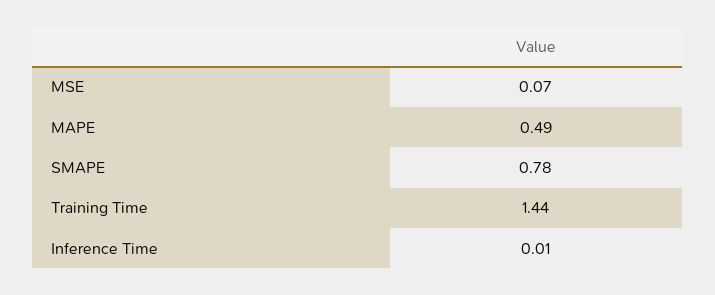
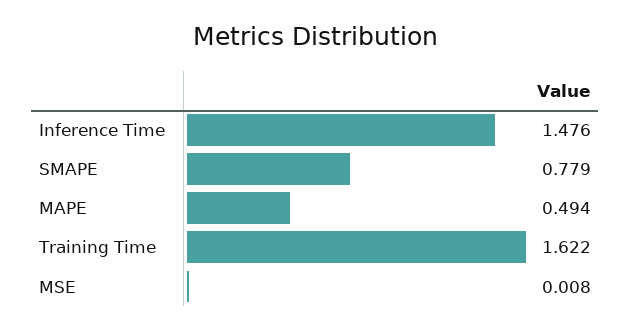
MSE: 0.07 -> 0.008
Training Time: 1.44 -> 1.622
Inference Time: 0.01 -> 1.476

